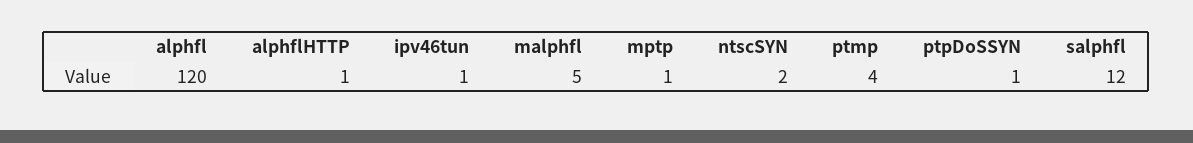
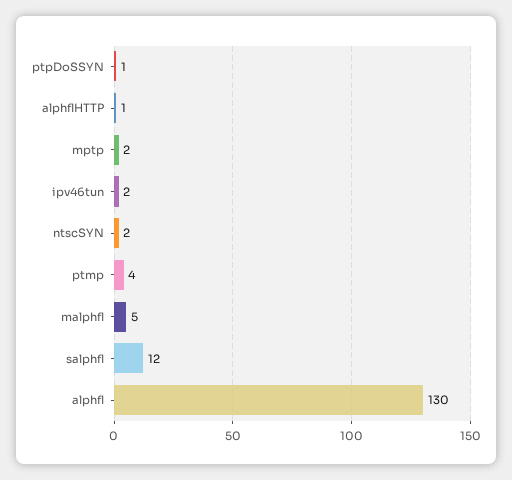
alphfl: 120 -> 130
ipv46tun: 1 -> 2
mptp: 1 -> 2

